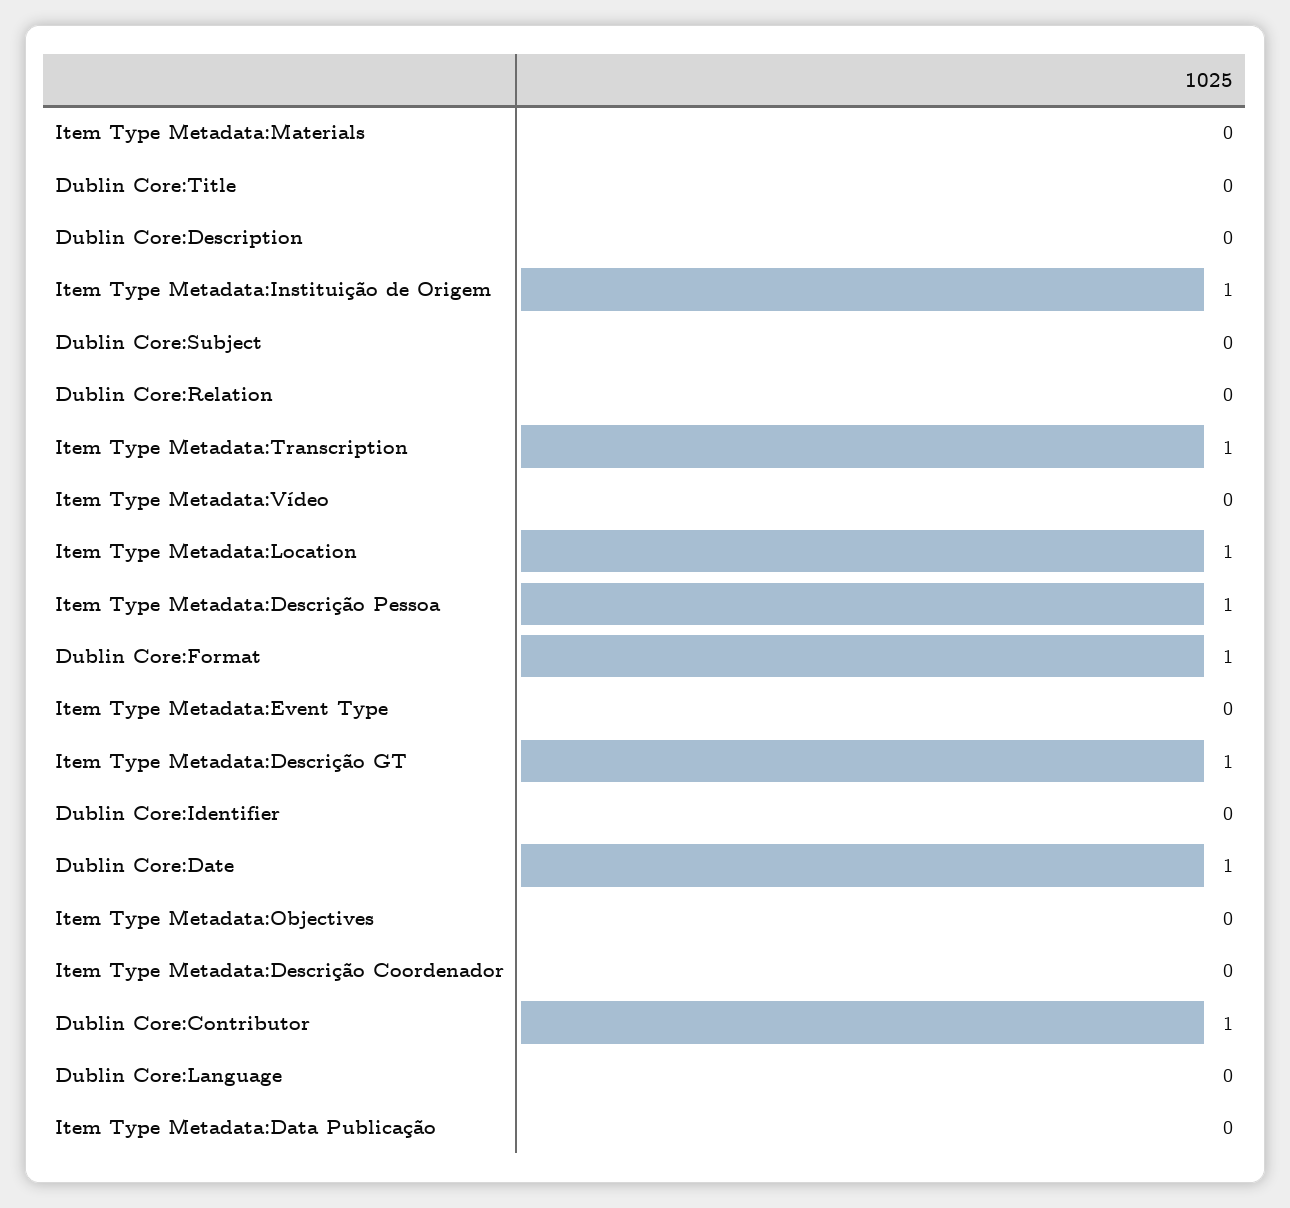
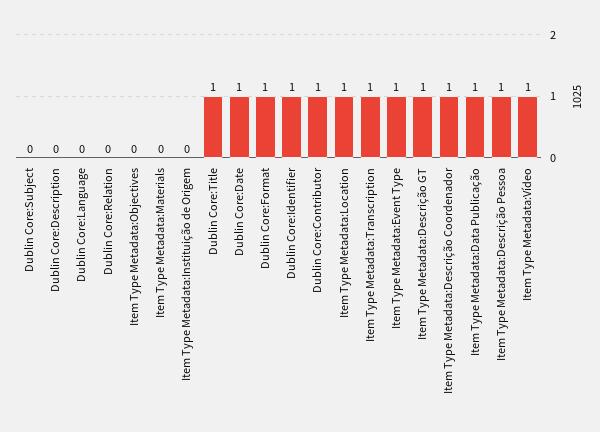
Dublin Core:Title: 0 -> 1
Item Type Metadata:Instituição de Origem: 1 -> 0
Item Type Metadata:Vídeo: 0 -> 1
Item Type Metadata:Event Type: 0 -> 1
Dublin Core:Identifier: 0 -> 1
Item Type Metadata:Descrição Coordenador: 0 -> 1
Item Type Metadata:Data Publicação: 0 -> 1

